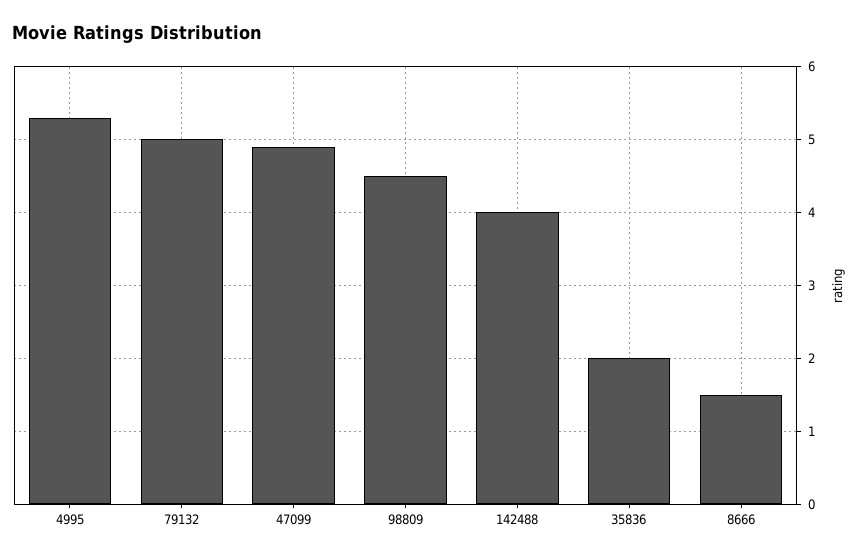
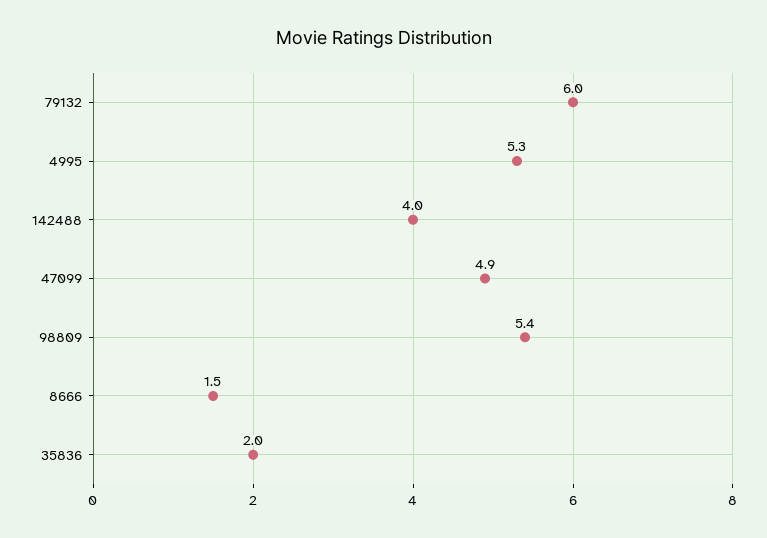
79132: 5 -> 6
98809: 4.5 -> 5.4

